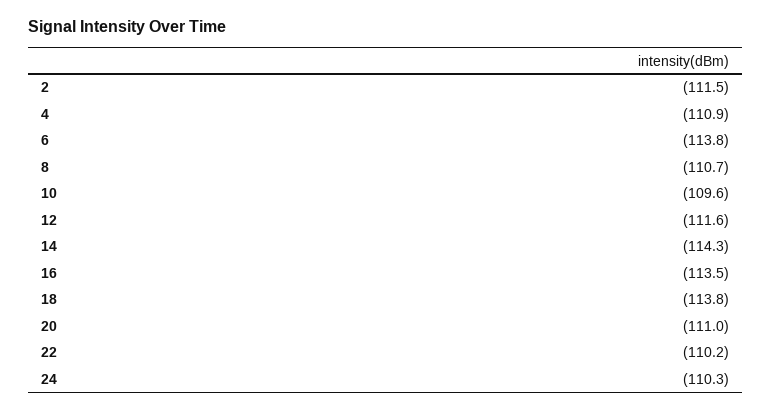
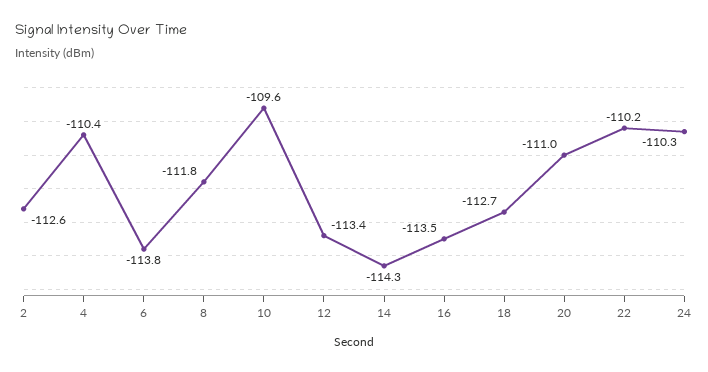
2: -111.5 -> -112.6
4: -110.9 -> -110.4
8: -110.7 -> -111.8
12: -111.6 -> -113.4
18: -113.8 -> -112.7

